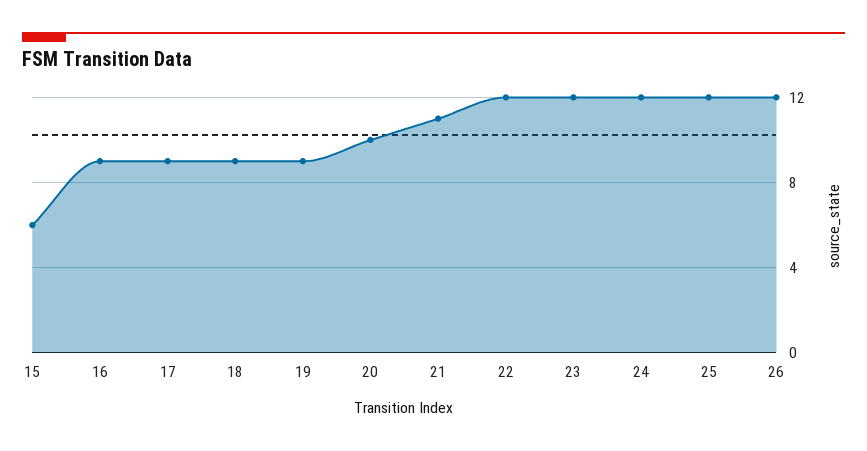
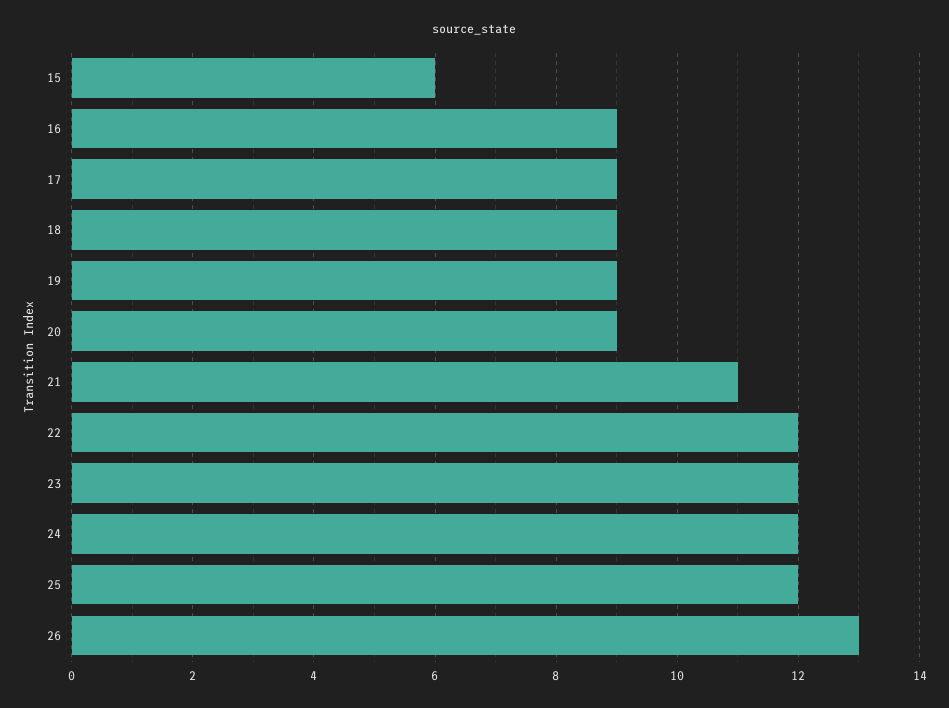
20: 10 -> 9
26: 12 -> 13

